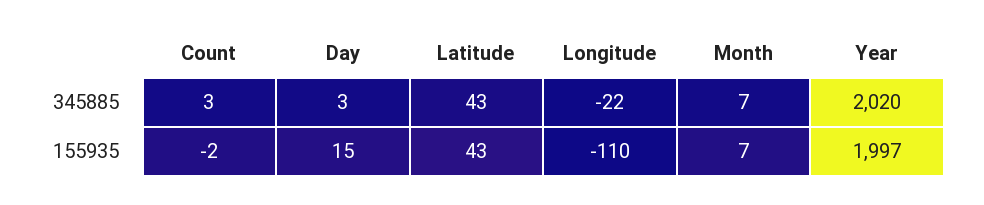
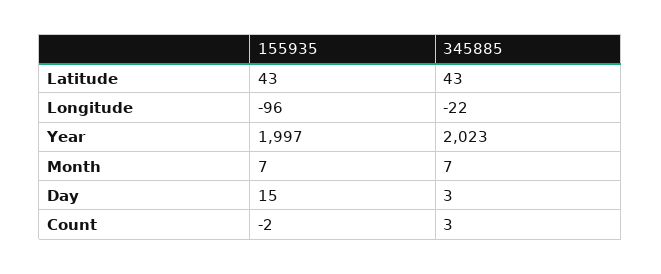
Year, 345885: 2020 -> 2023
Longitude, 155935: -110 -> -96

